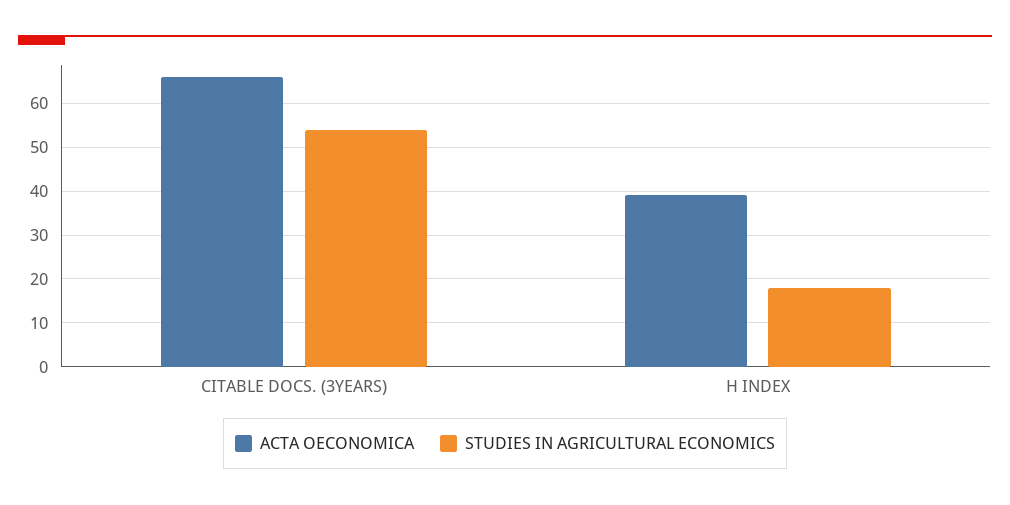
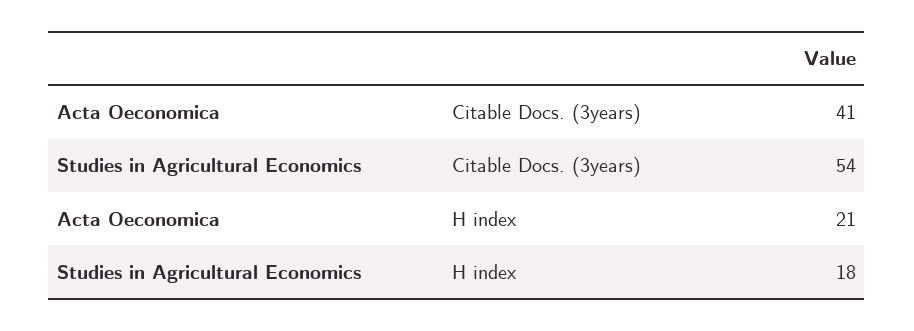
ACTA OECONOMICA, CITABLE DOCS. (3YEARS): 65 -> 41
ACTA OECONOMICA, H INDEX: 40 -> 21

